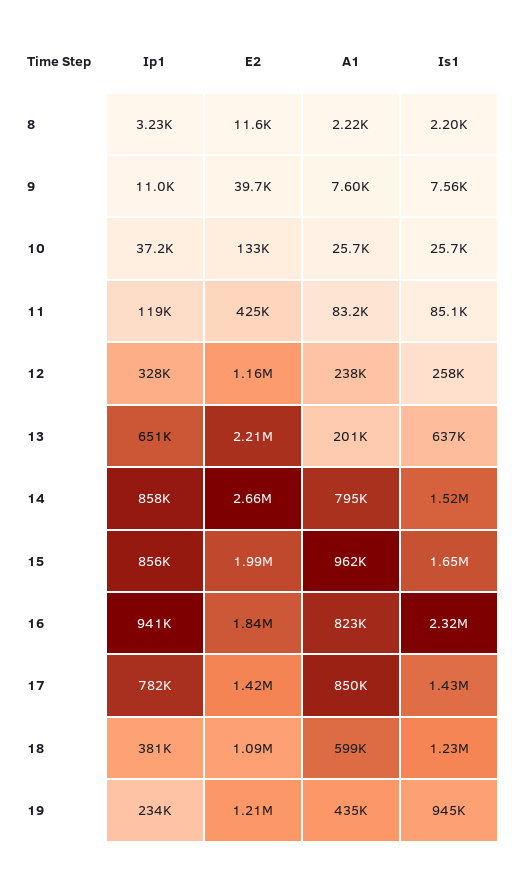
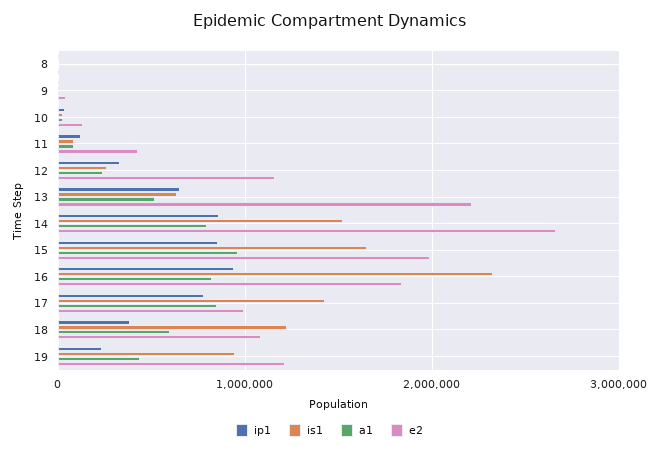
A1, 13: 201000 -> 500000
E2, 17: 1420000 -> 1000000

